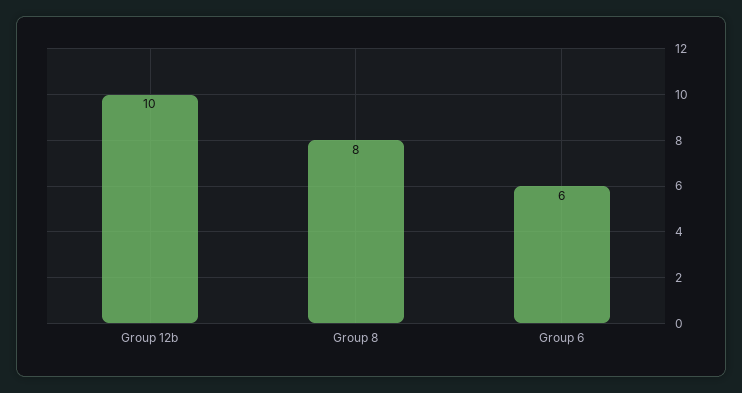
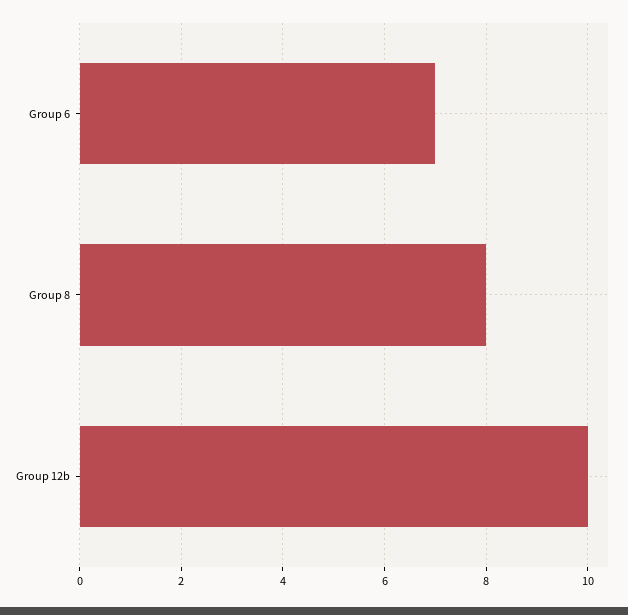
Group 6: 6 -> 7

